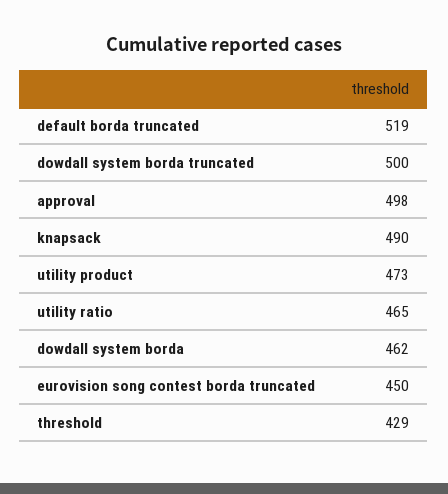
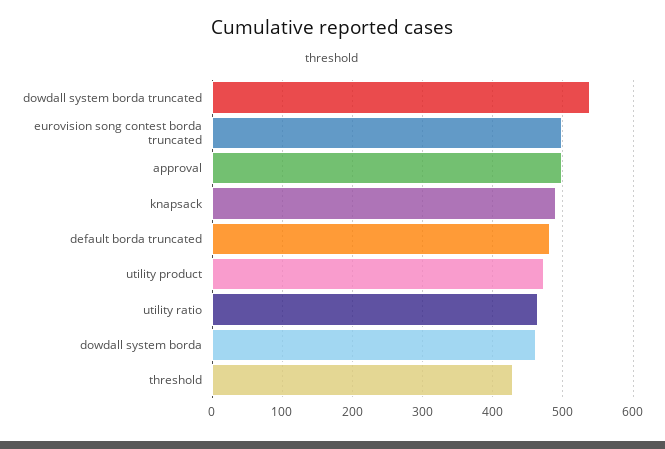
default borda truncated: 519 -> 480
dowdall system borda truncated: 500 -> 540
eurovision song contest borda truncated: 450 -> 500

